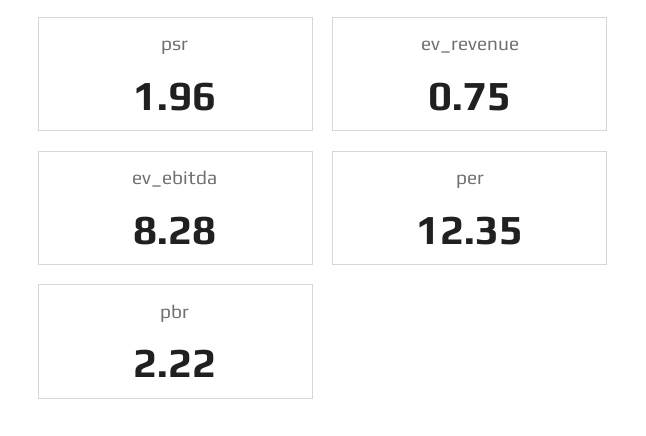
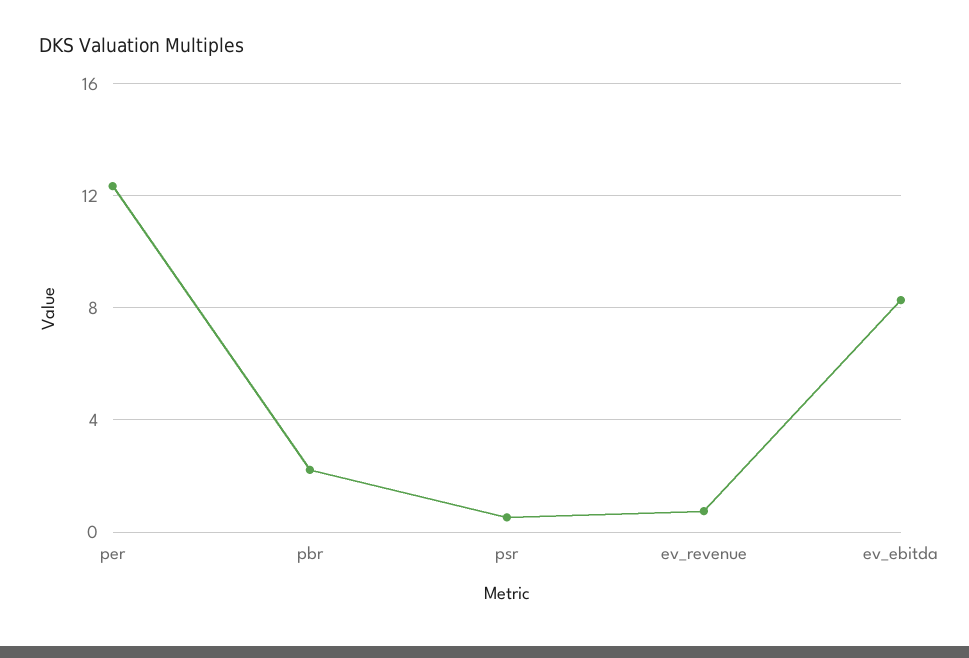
psr: 1.96 -> 0.5

